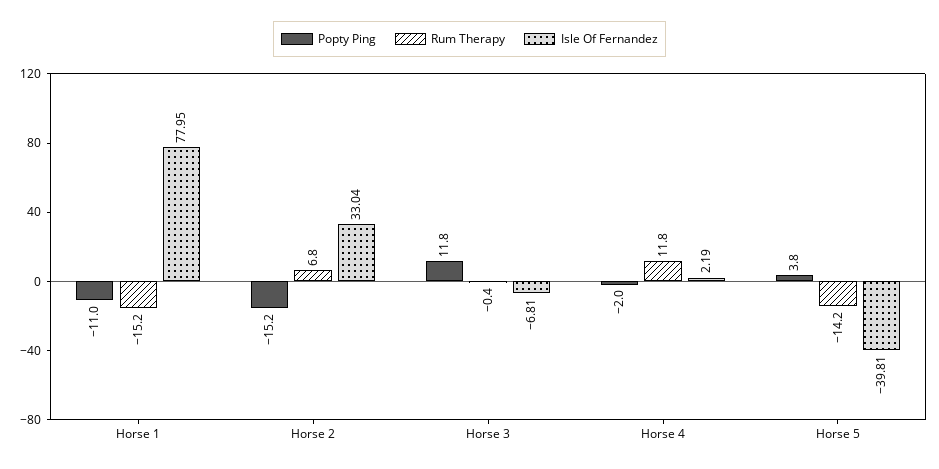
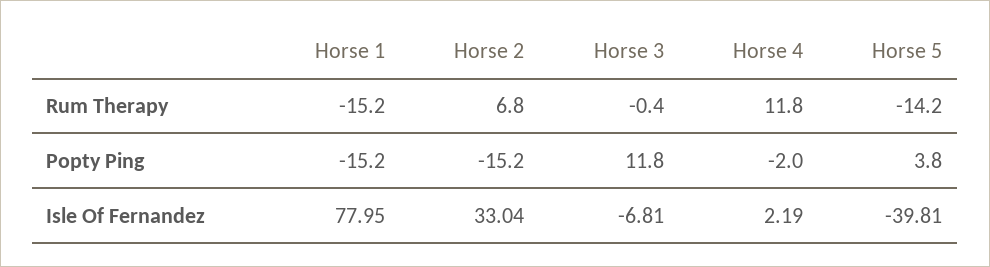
Popty Ping, Horse 1: -11 -> -15.2

